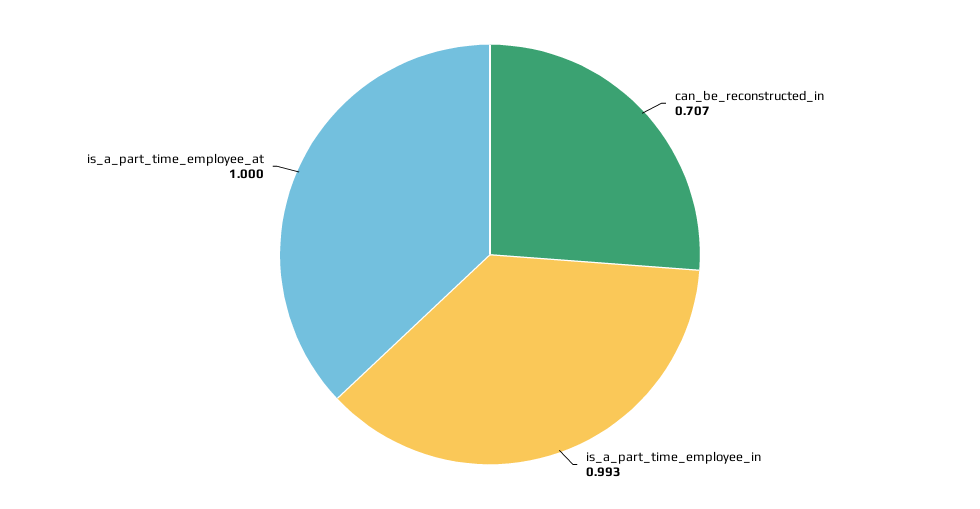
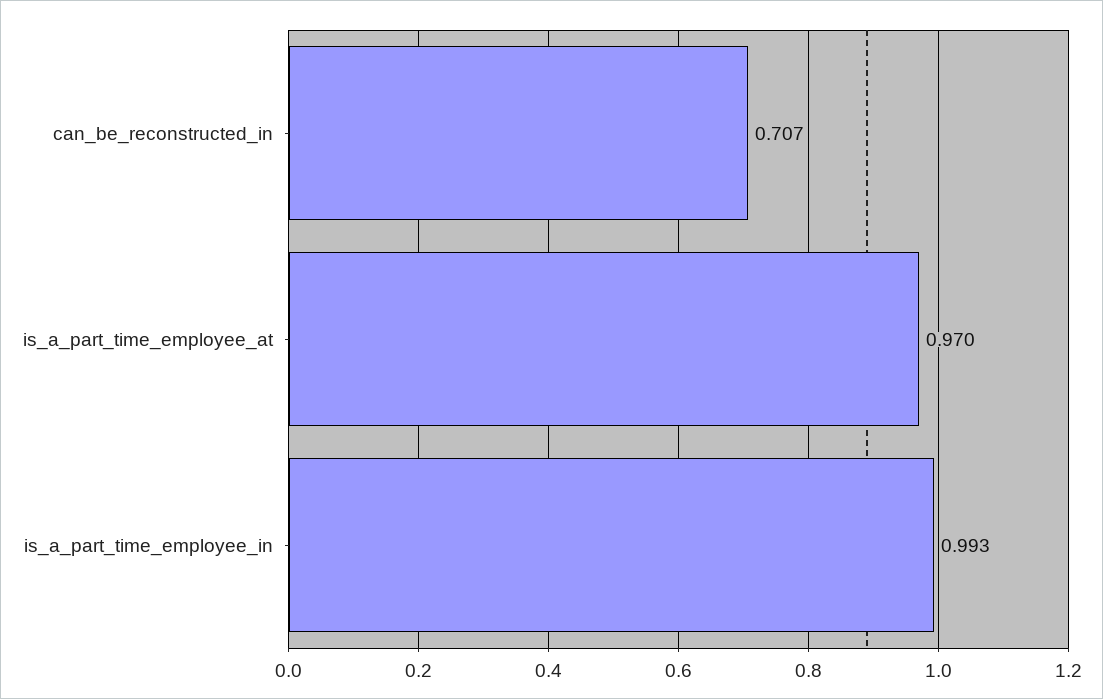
is_a_part_time_employee_at: 1 -> 0.97

